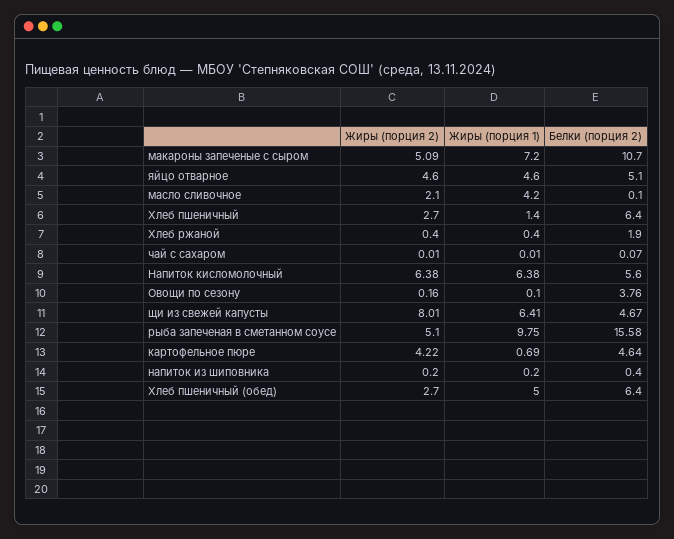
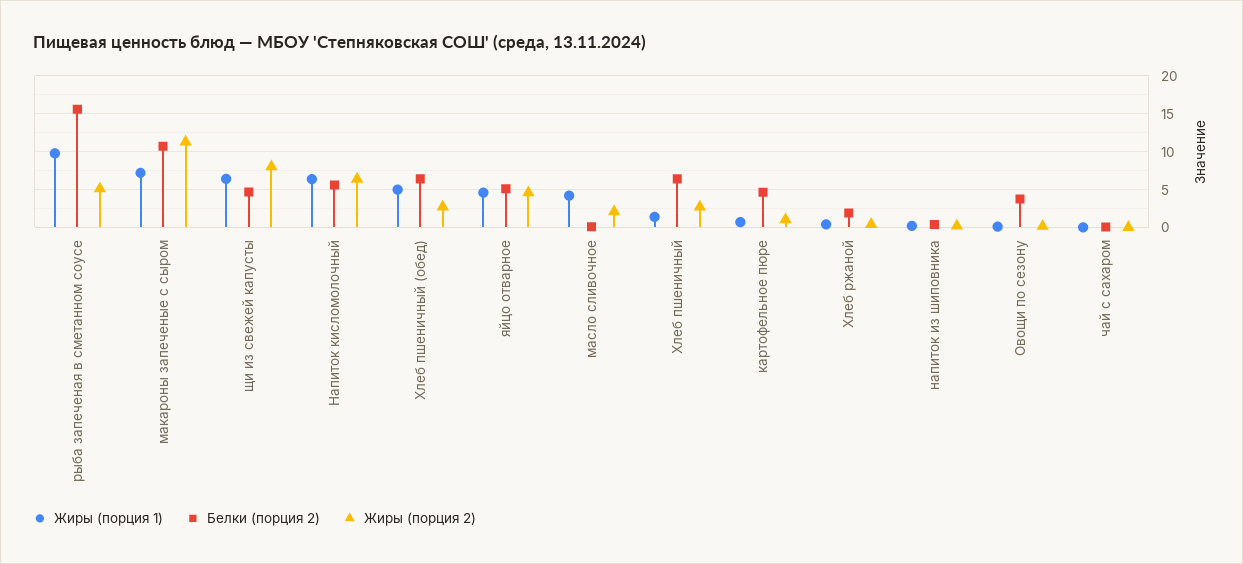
Жиры (порция 2), макароны запеченые с сыром: 5.09 -> 11
Жиры (порция 2), картофельное пюре: 4.22 -> 1

